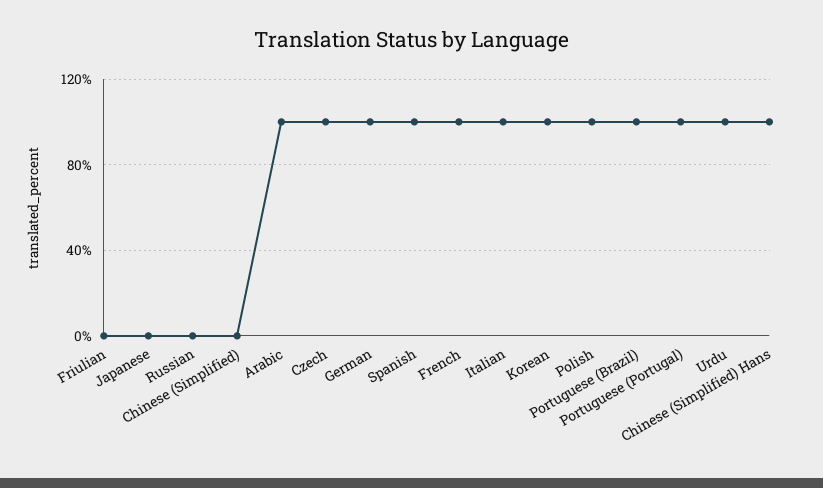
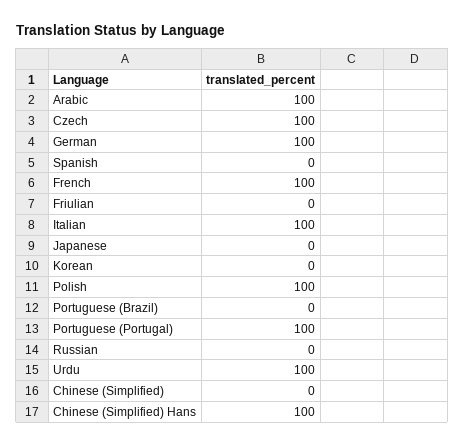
Spanish: 100 -> 0
Korean: 100 -> 0
Portuguese (Brazil): 100 -> 0

